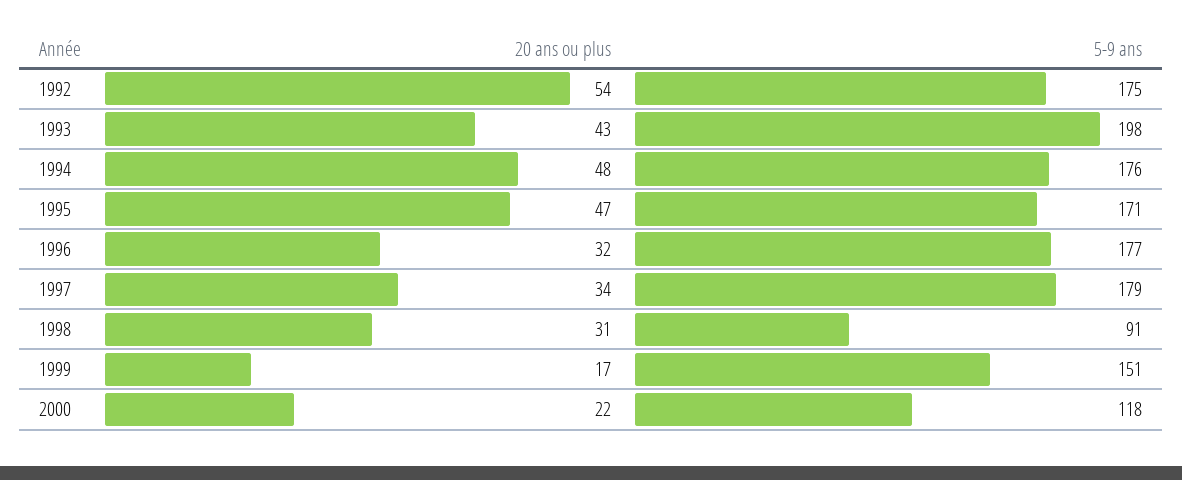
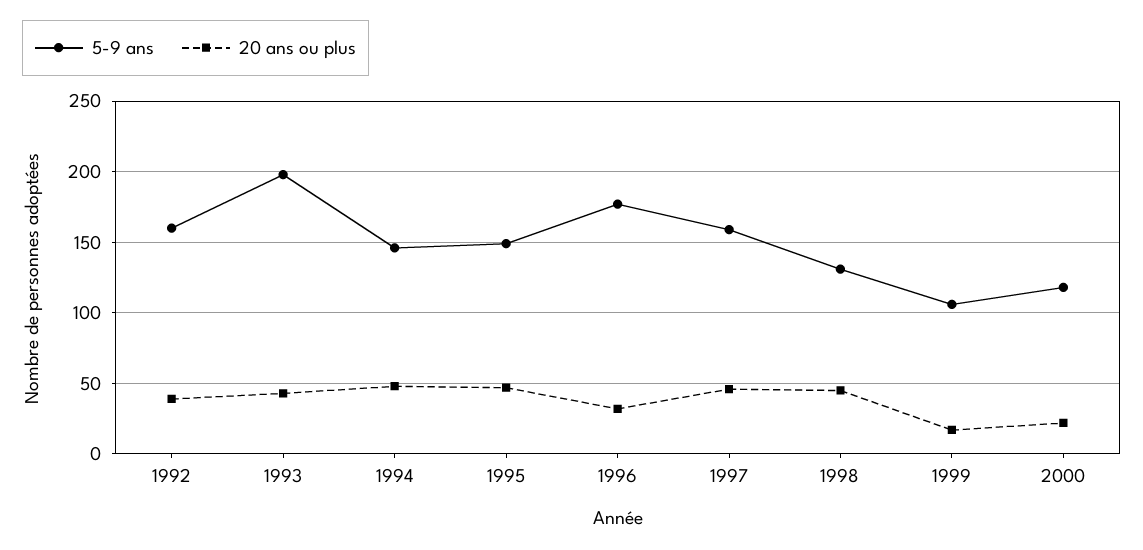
20 ans ou plus, 1992: 54 -> 40
5-9 ans, 1992: 175 -> 160
5-9 ans, 1994: 176 -> 145
5-9 ans, 1995: 171 -> 150
20 ans ou plus, 1997: 34 -> 45
5-9 ans, 1997: 179 -> 160
20 ans ou plus, 1998: 31 -> 45
5-9 ans, 1998: 91 -> 130
5-9 ans, 1999: 151 -> 105

